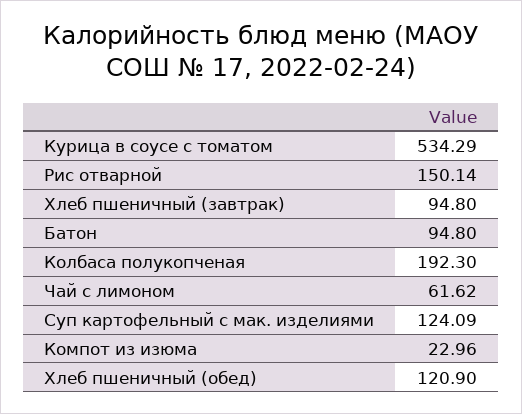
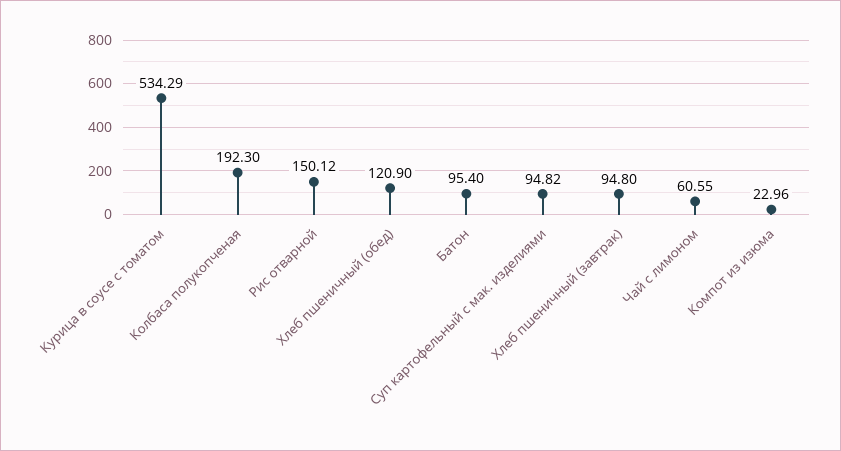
Рис отварной: 150.14 -> 150.12
Батон: 94.8 -> 95.4
Чай с лимоном: 61.62 -> 60.55
Суп картофельный с мак. изделиями: 124.09 -> 94.82

